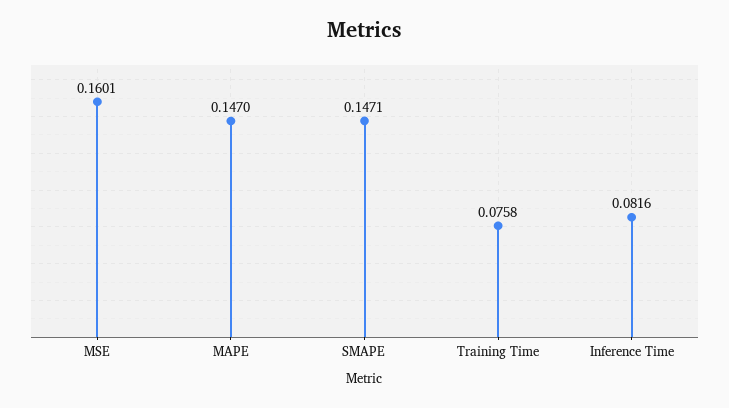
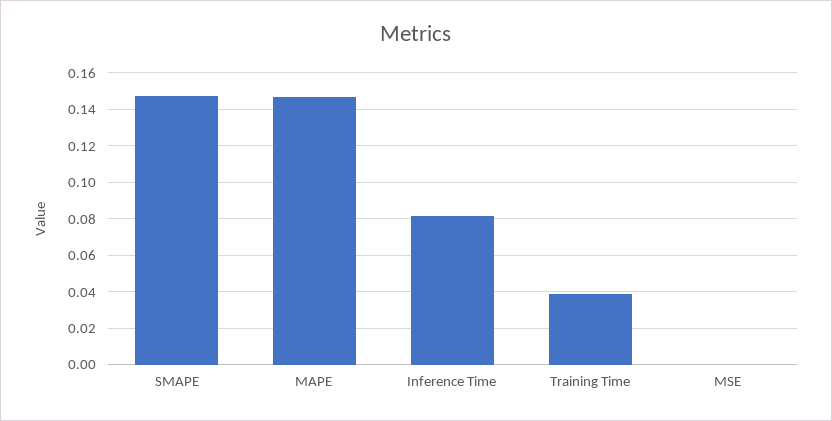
MSE: 0.1601 -> 0
Training Time: 0.0758 -> 0.04

